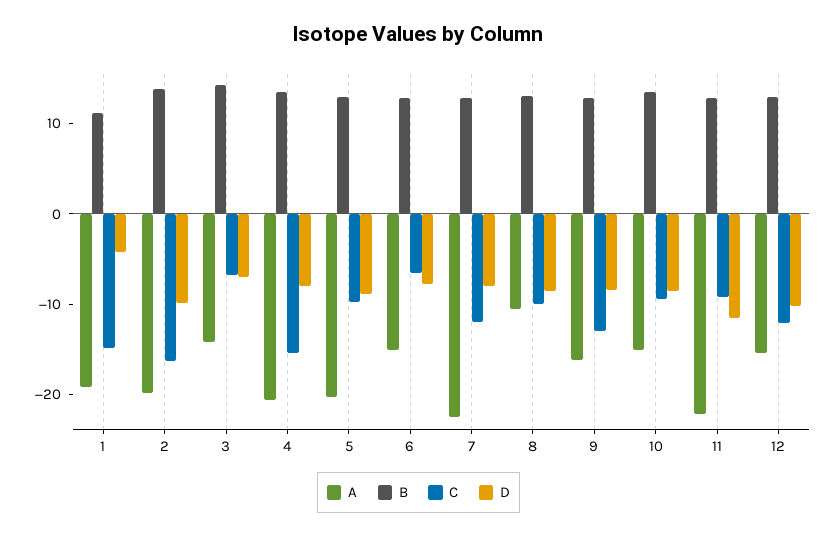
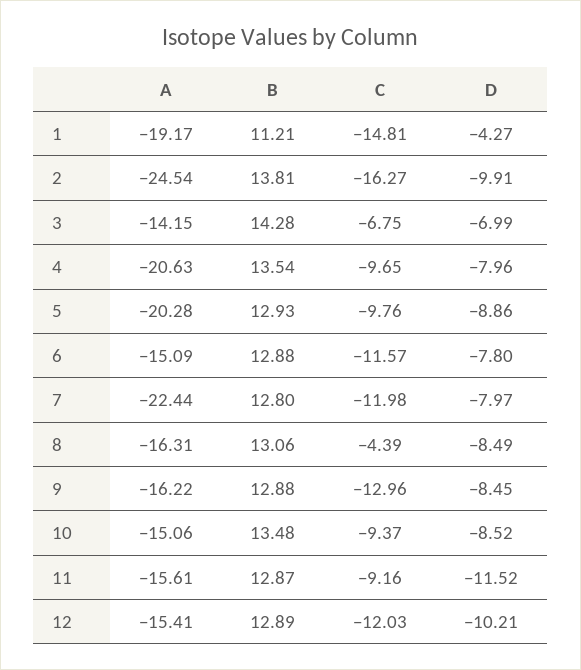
A, 2: -20 -> -24.54
C, 4: -16 -> -9.65
C, 6: -6 -> -11.57
A, 8: -10 -> -16.31
C, 8: -10 -> -4.39
A, 11: -22 -> -15.61

